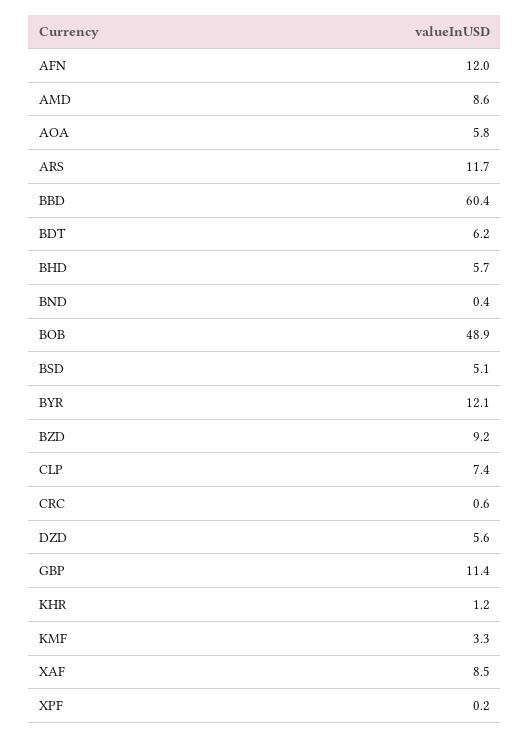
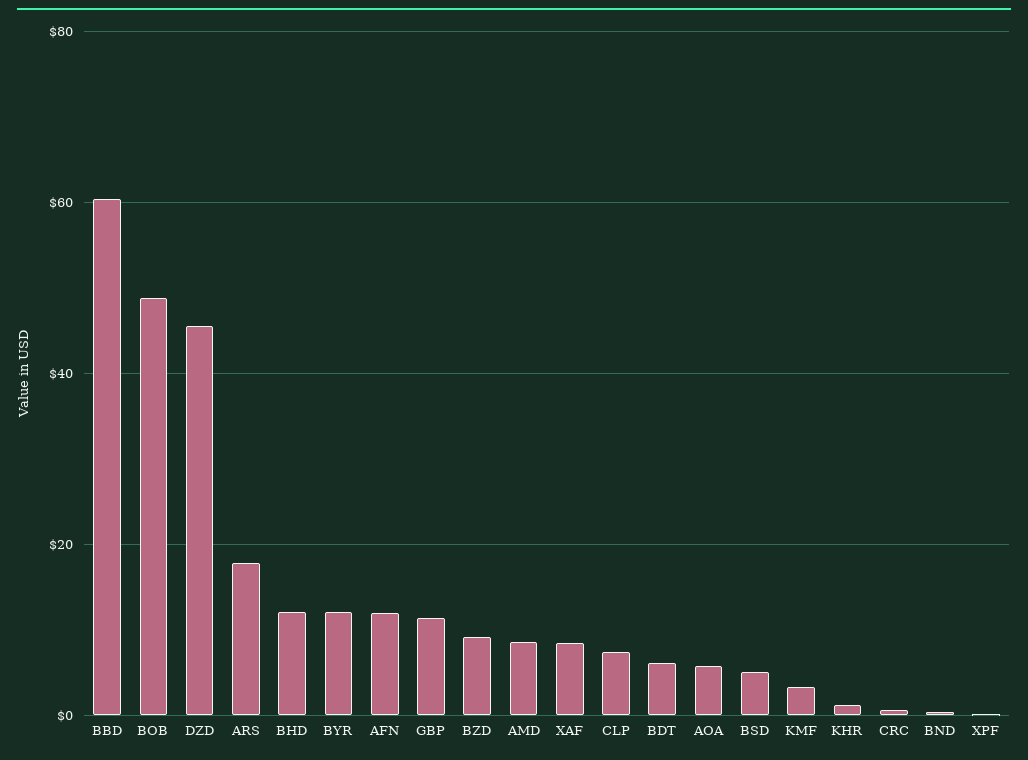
ARS: 11.7 -> 18
BHD: 5.7 -> 12
DZD: 5.6 -> 46

